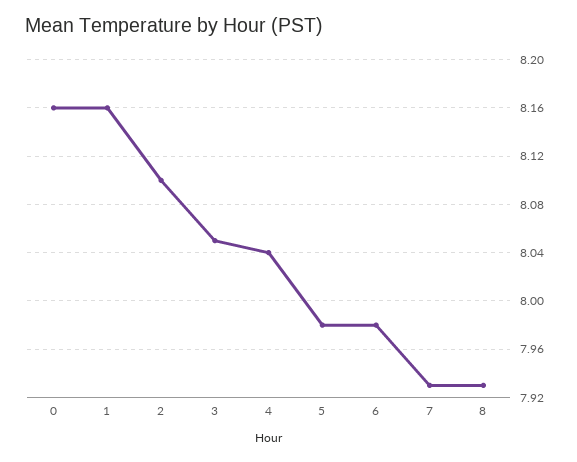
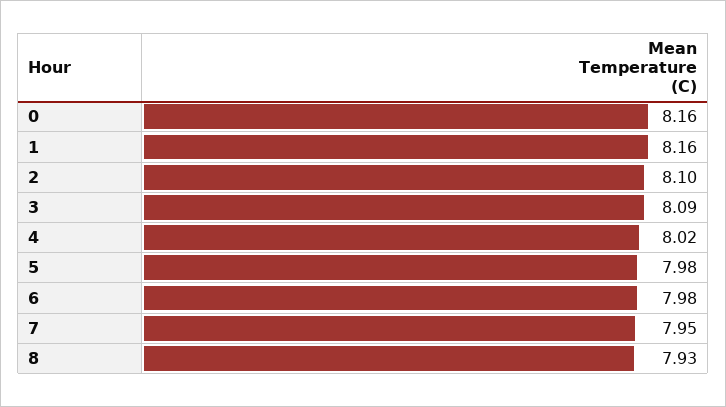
3: 8.05 -> 8.09
4: 8.04 -> 8.02
7: 7.93 -> 7.95

